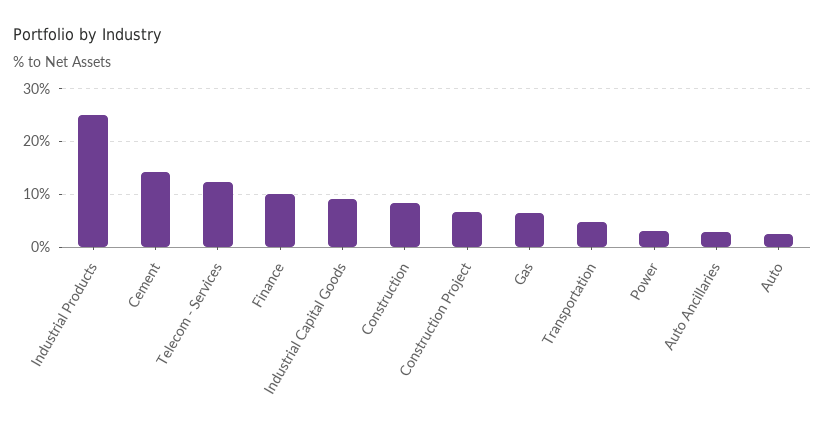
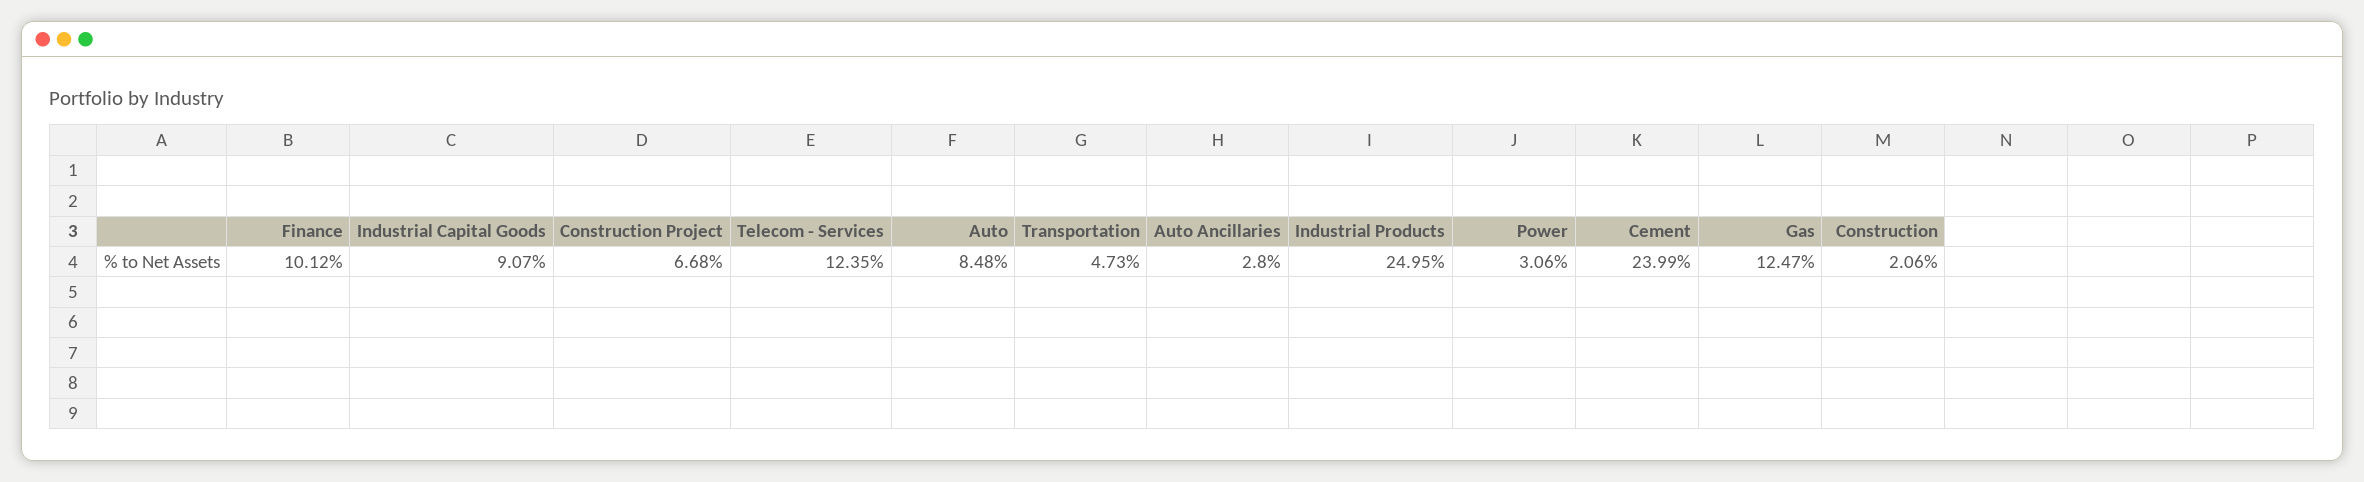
Cement: 14 -> 23.99
Construction: 8 -> 2.06
Gas: 6 -> 12.47
Auto: 2 -> 8.48

